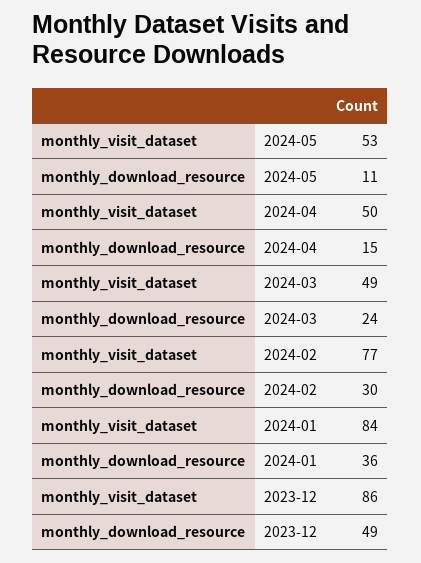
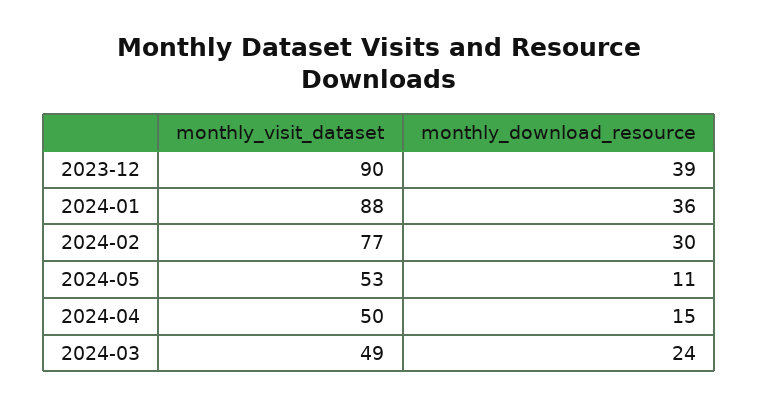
monthly_visit_dataset, 2024-01: 84 -> 88
monthly_visit_dataset, 2023-12: 86 -> 90
monthly_download_resource, 2023-12: 49 -> 39

